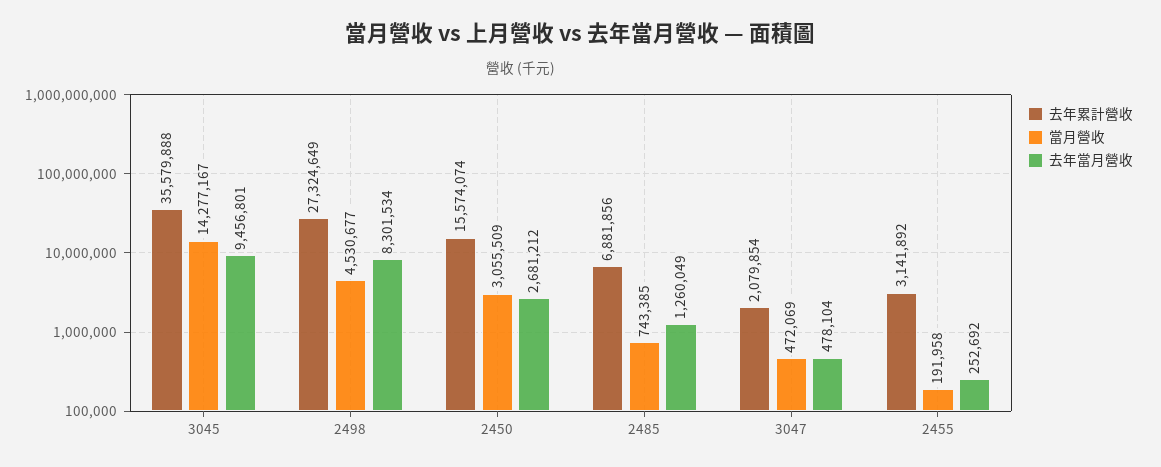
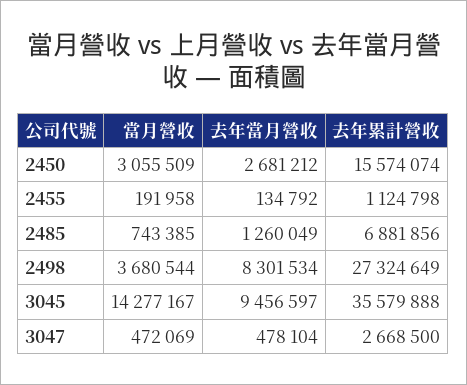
去年當月營收, 3045: 9456801 -> 9456597
當月營收, 2498: 4530677 -> 3680544
去年累計營收, 3047: 2079854 -> 2668500
去年累計營收, 2455: 3141892 -> 1124798
去年當月營收, 2455: 252692 -> 134792

